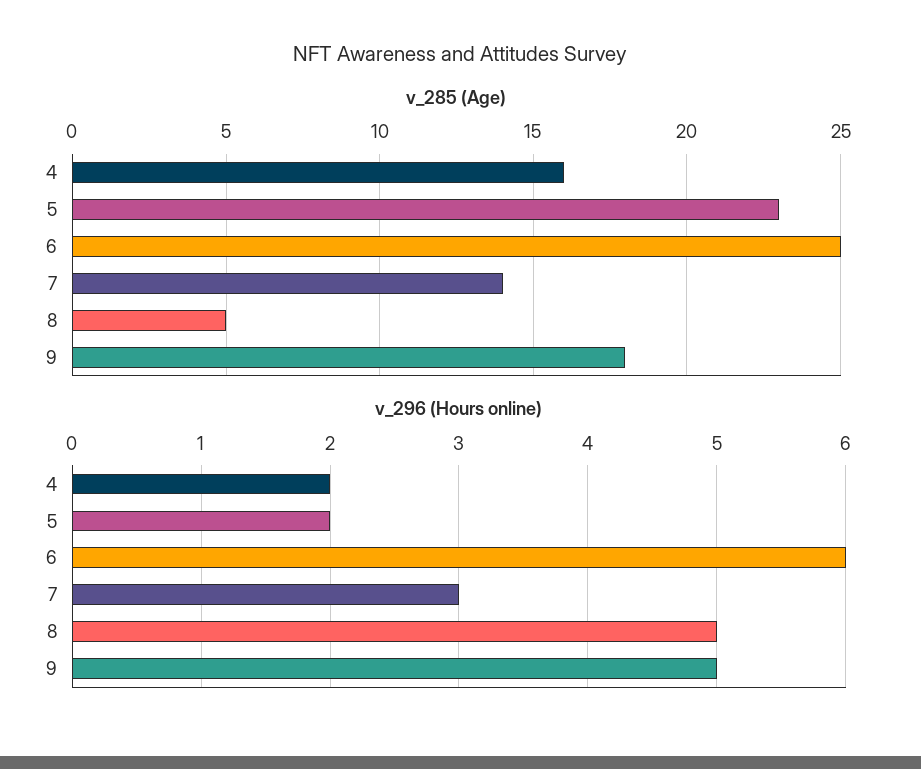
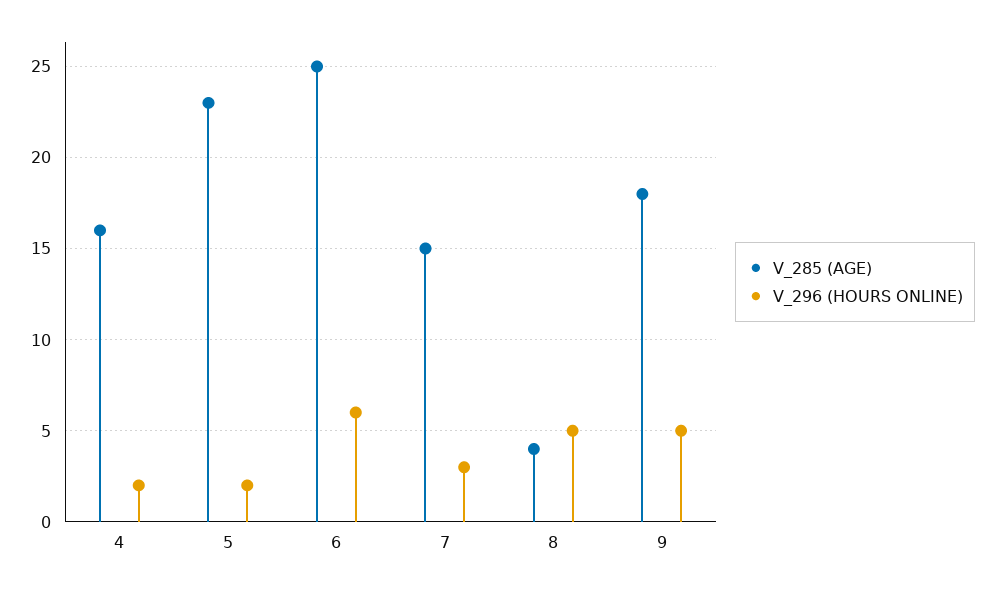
v_285 (Age), 7: 14 -> 15
v_285 (Age), 8: 5 -> 4

